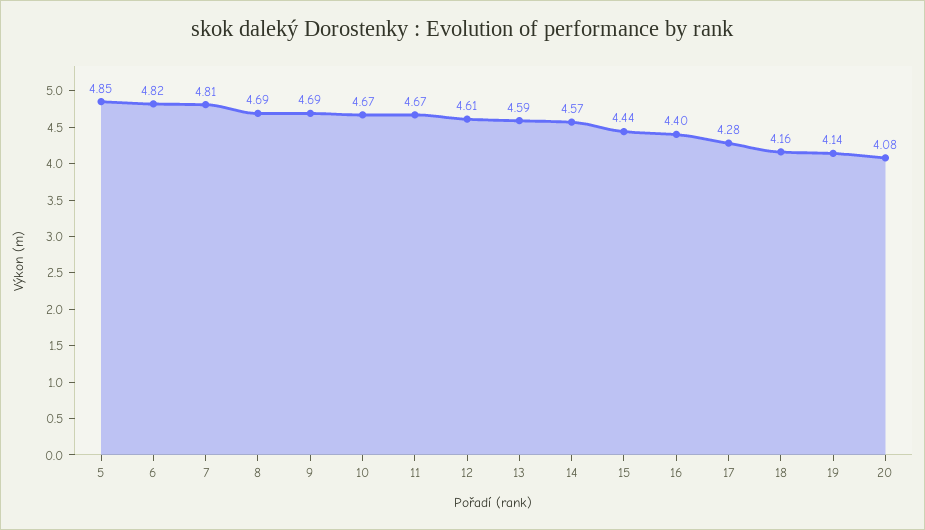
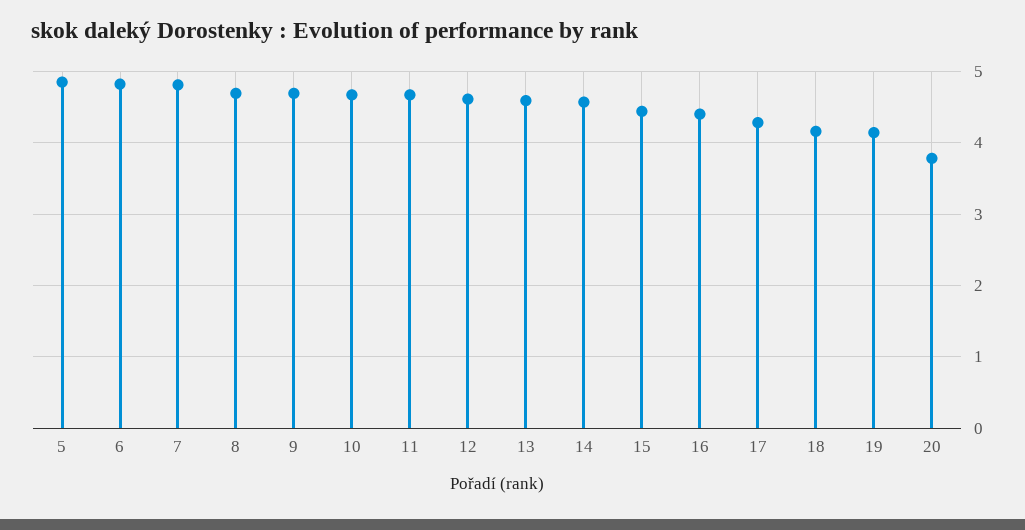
20: 4.08 -> 3.8

